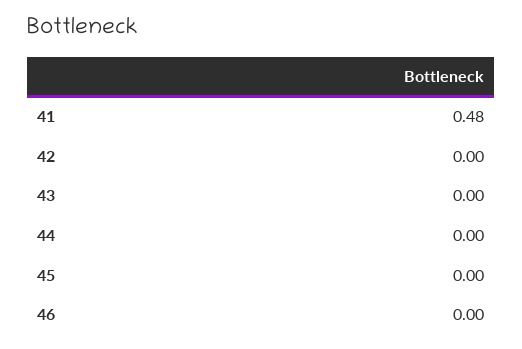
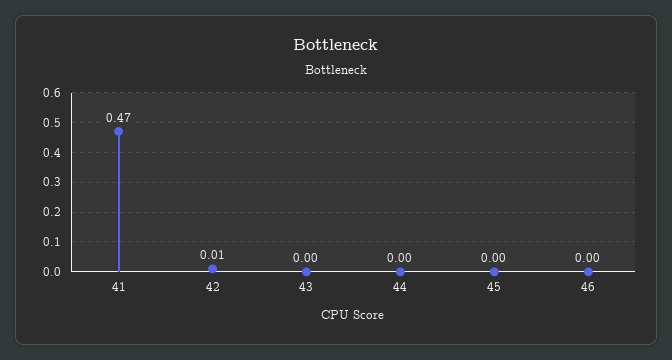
41: 0.48 -> 0.47
42: 0 -> 0.01

